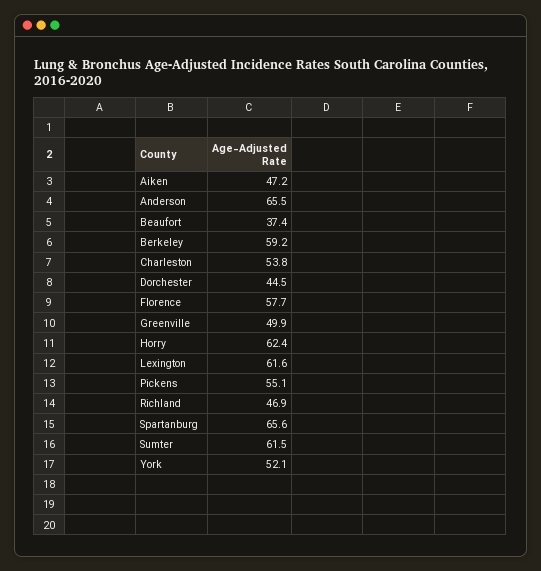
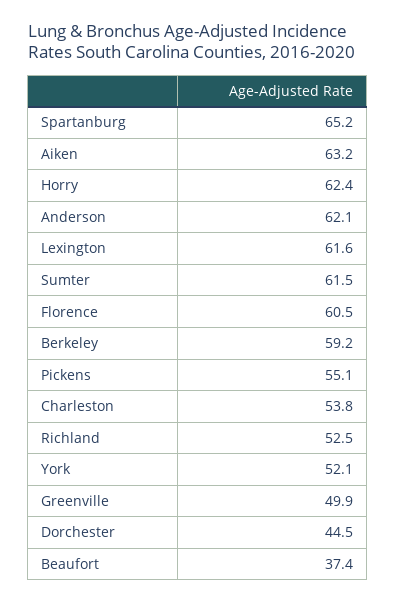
Aiken: 47.2 -> 63.2
Anderson: 65.5 -> 62.1
Florence: 57.7 -> 60.5
Richland: 46.9 -> 52.5
Spartanburg: 65.6 -> 65.2

